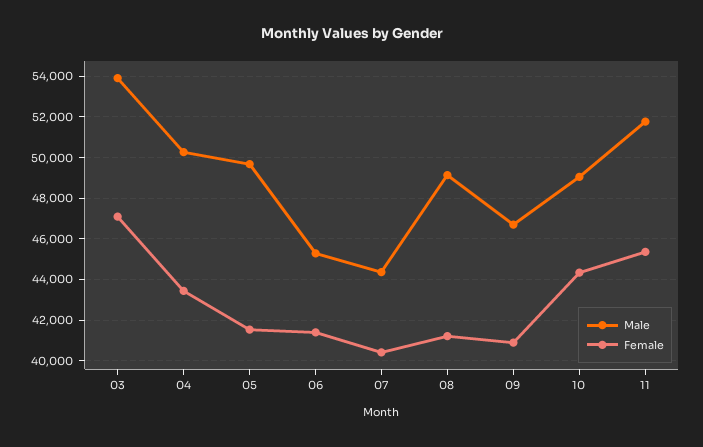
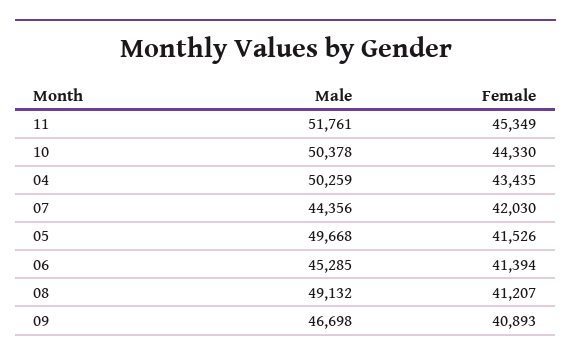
Male, 03: 54000 -> none
Female, 03: 47000 -> none
Female, 07: 40500 -> 42030
Male, 10: 49000 -> 50378

